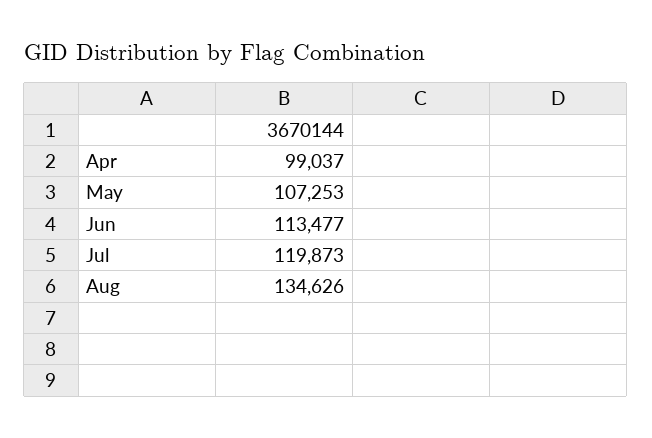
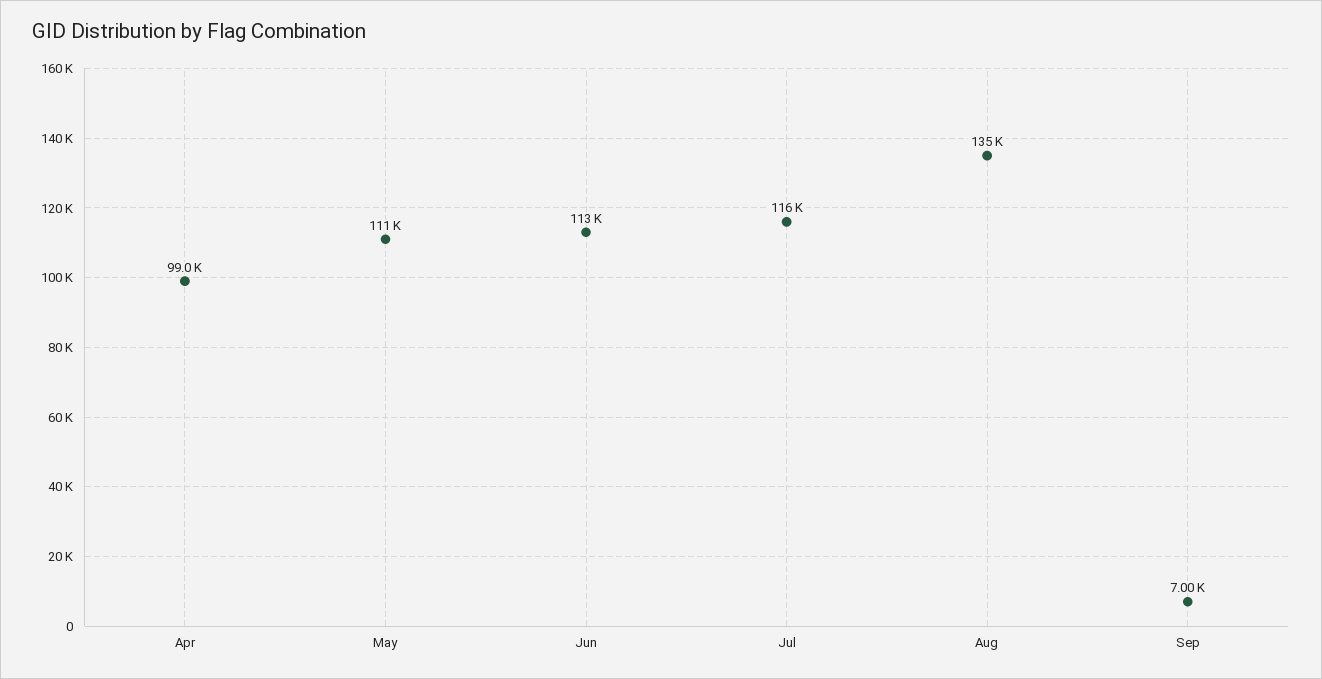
May: 107253 -> 111000
Jul: 119873 -> 116000
Sep: none -> 7000

